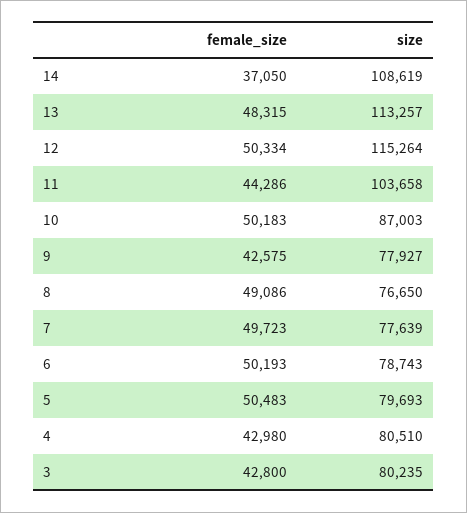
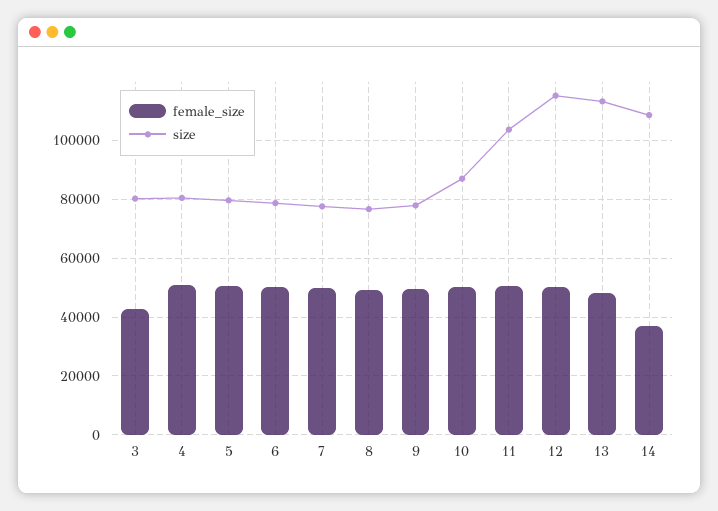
female_size, 11: 44286 -> 50000
female_size, 9: 42575 -> 50000
female_size, 4: 42980 -> 50000

